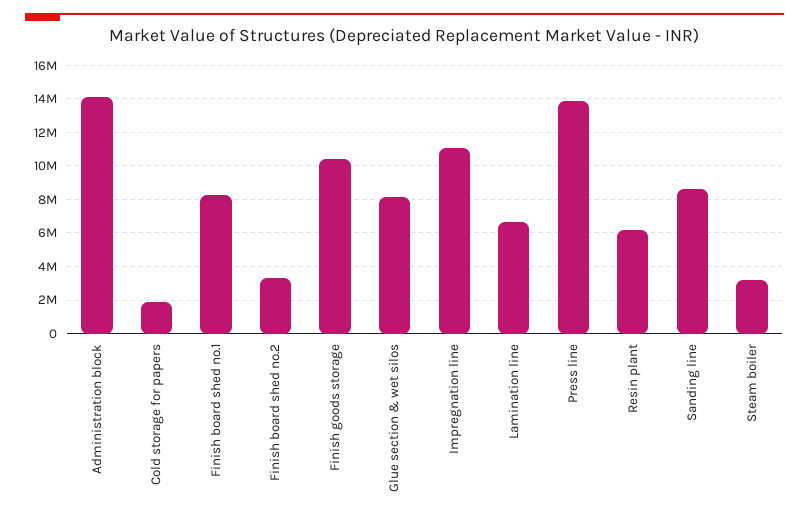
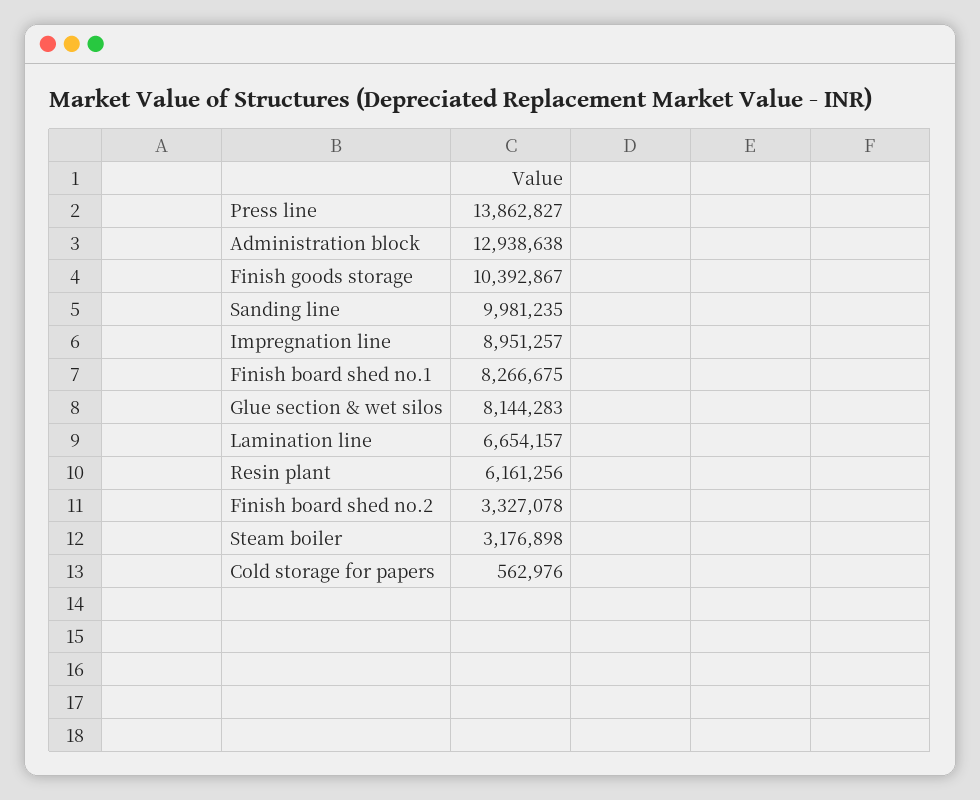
Administration block: 14000000 -> 12938638
Cold storage for papers: 2000000 -> 562976
Impregnation line: 11000000 -> 8951257
Sanding line: 8500000 -> 9981235

